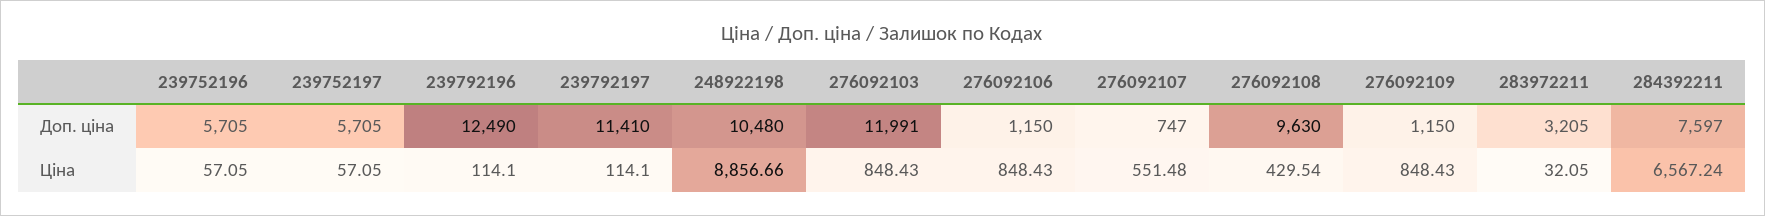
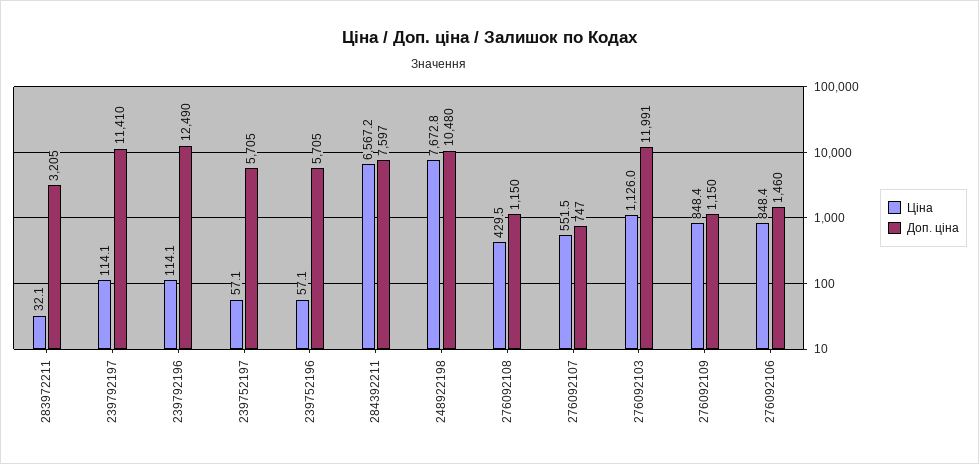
Доп. ціна, 276092106: 1150 -> 1460
Доп. ціна, 276092108: 9630 -> 1150
Ціна, 248922198: 8856.66 -> 7672.8
Ціна, 276092103: 848.43 -> 1126

